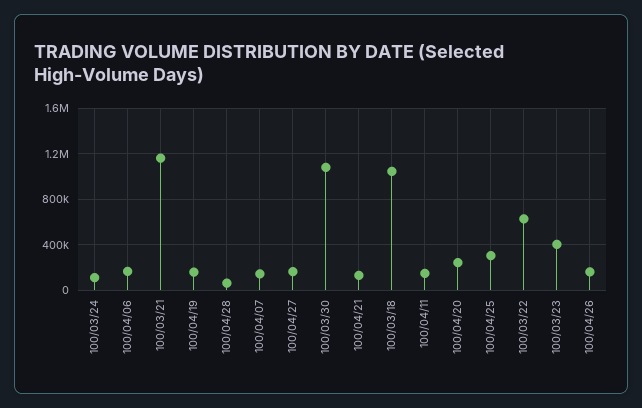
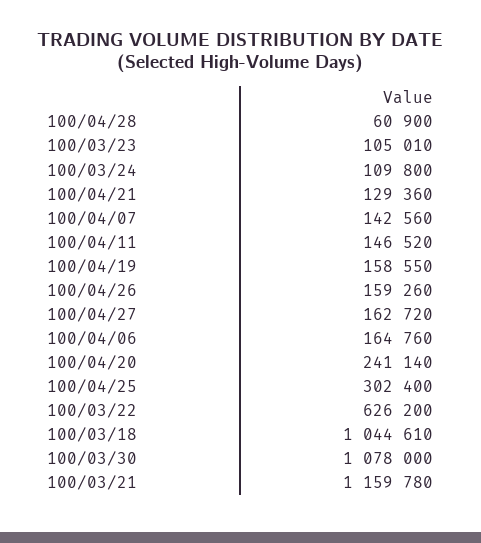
100/03/23: 400000 -> 105010

